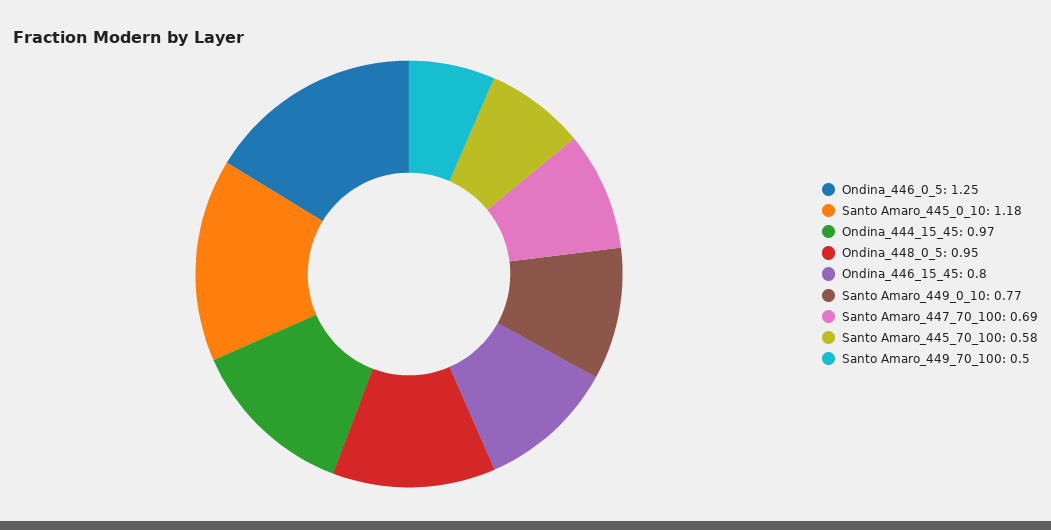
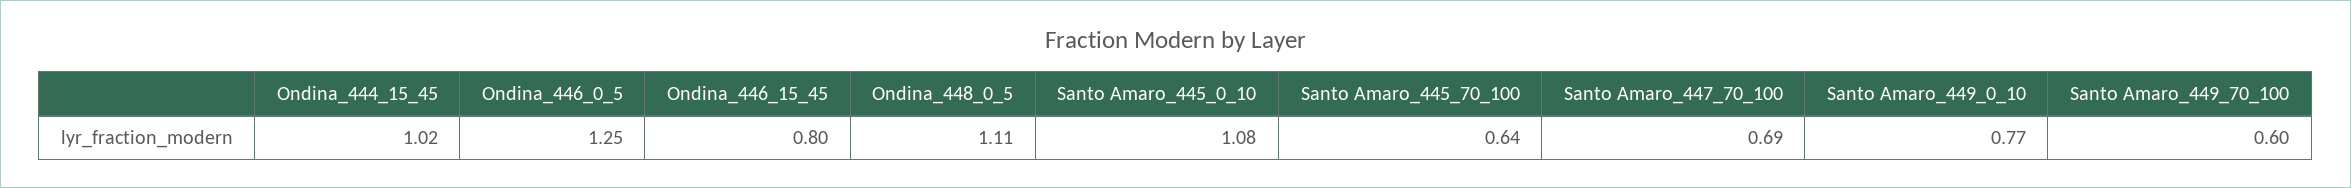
Santo Amaro_445_0_10: 1.18 -> 1.08
Ondina_444_15_45: 0.97 -> 1.02
Ondina_448_0_5: 0.95 -> 1.11
Santo Amaro_445_70_100: 0.58 -> 0.64
Santo Amaro_449_70_100: 0.5 -> 0.6

